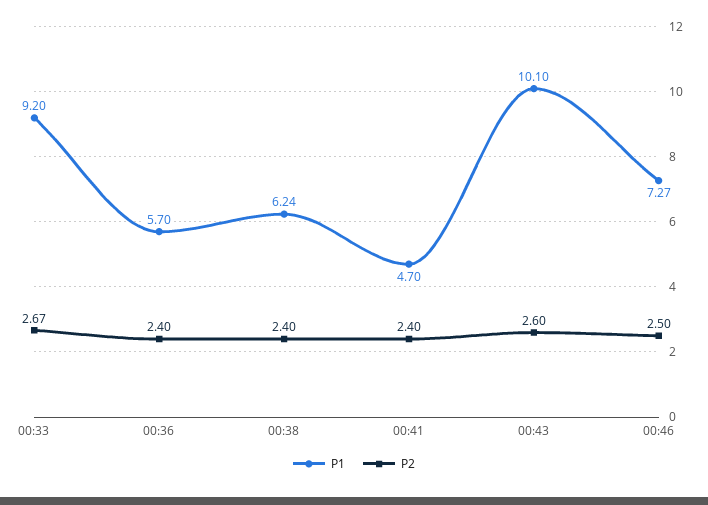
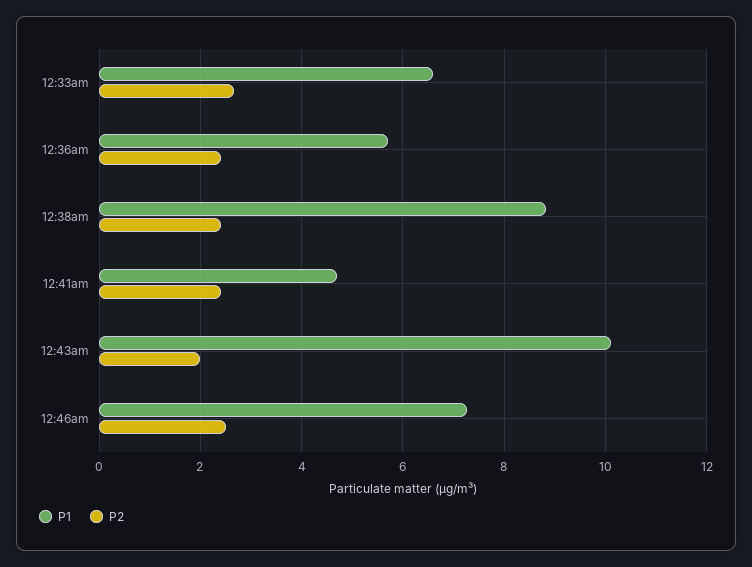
P1, 00:33: 9.2 -> 6.6
P1, 00:38: 6.24 -> 8.8
P2, 00:43: 2.6 -> 2

